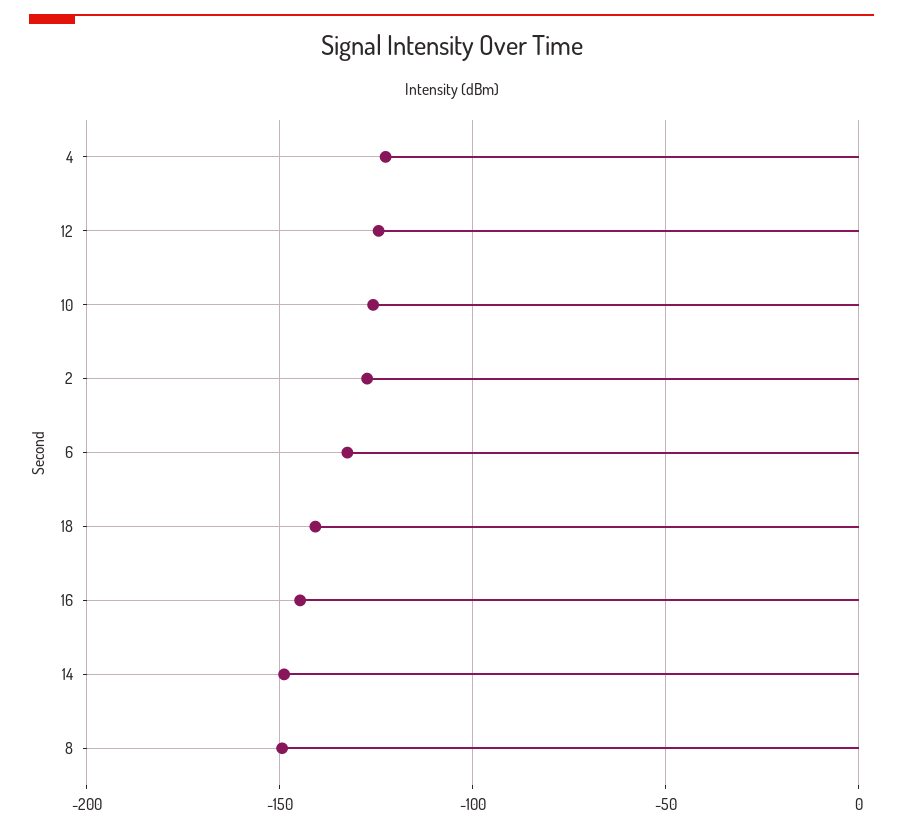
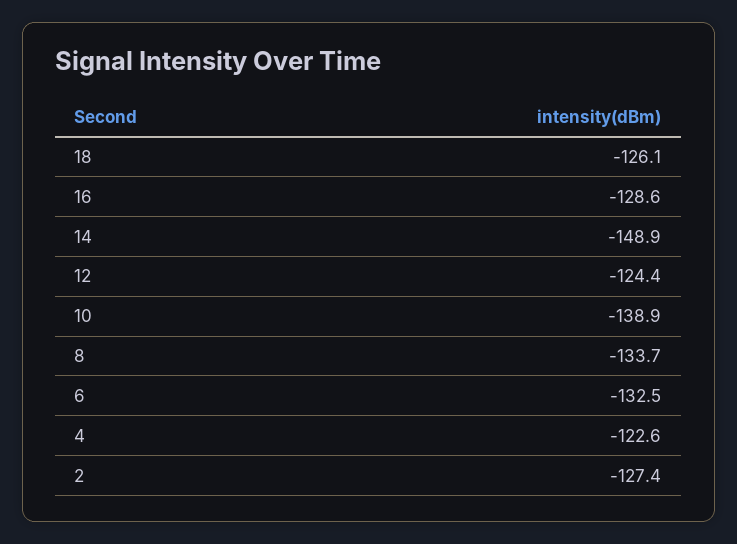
10: -125 -> -138.9
18: -140 -> -126.1
16: -145 -> -128.6
8: -150 -> -133.7

